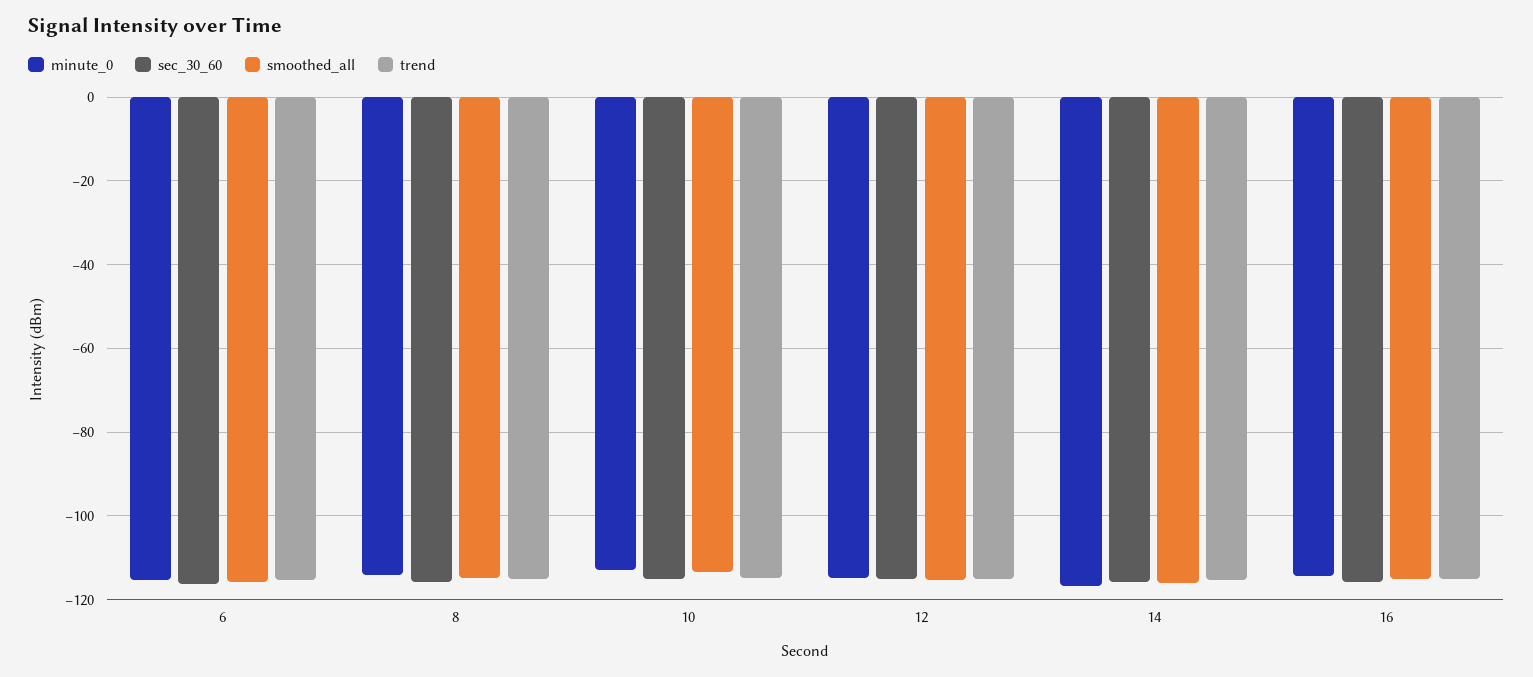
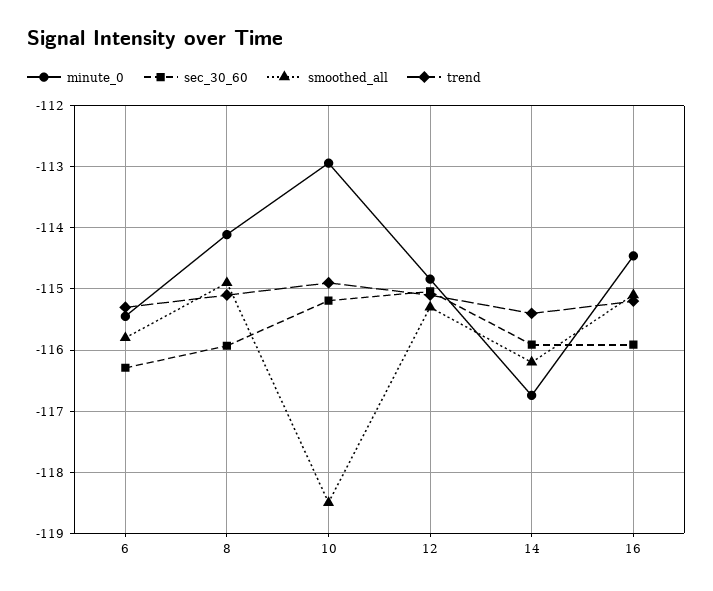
smoothed_all, 10: -114 -> -118.5

